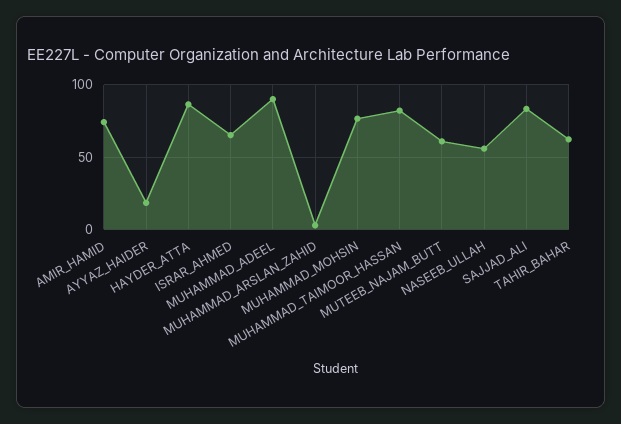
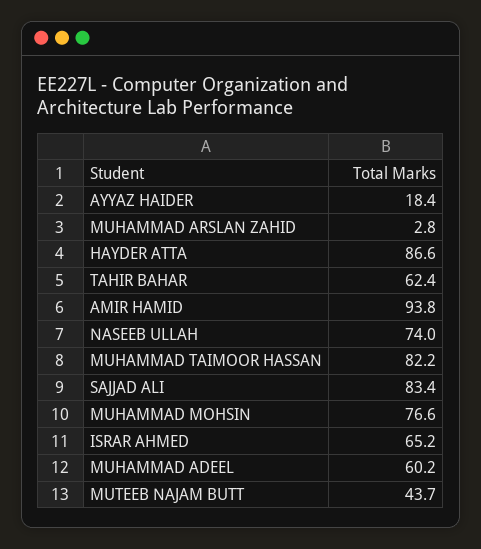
AMIR_HAMID: 75 -> 93.8
MUHAMMAD_ADEEL: 90 -> 60.2
MUTEEB_NAJAM_BUTT: 60 -> 43.7
NASEEB_ULLAH: 55 -> 74

